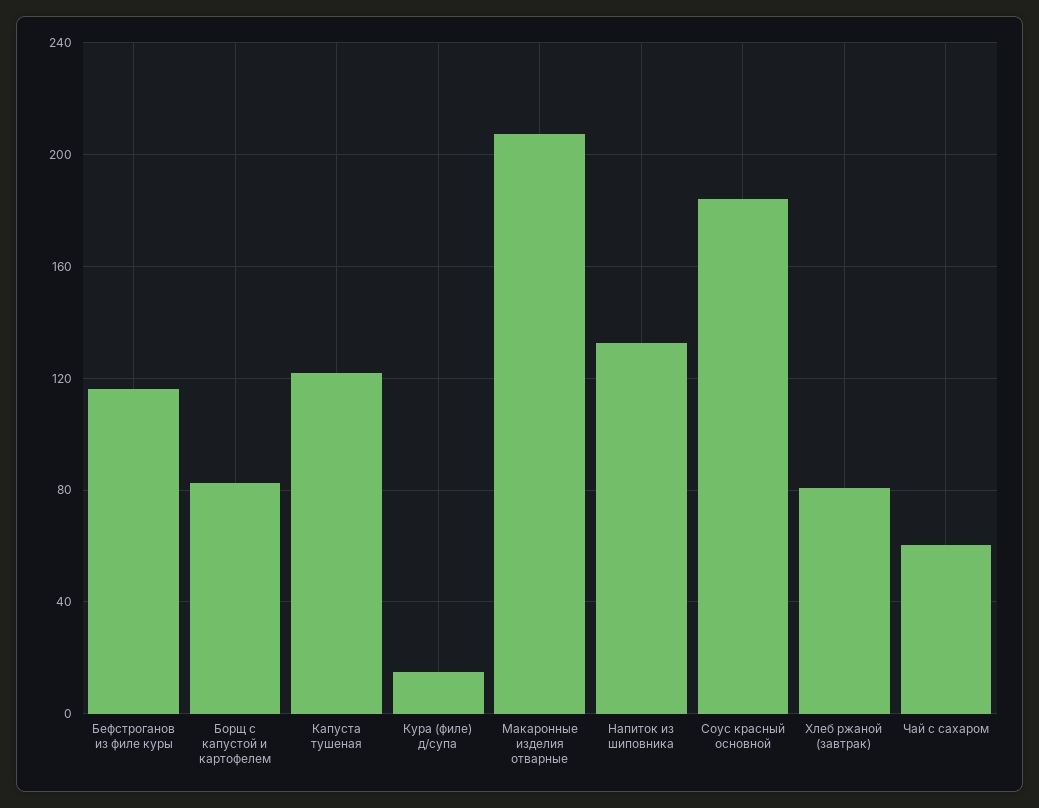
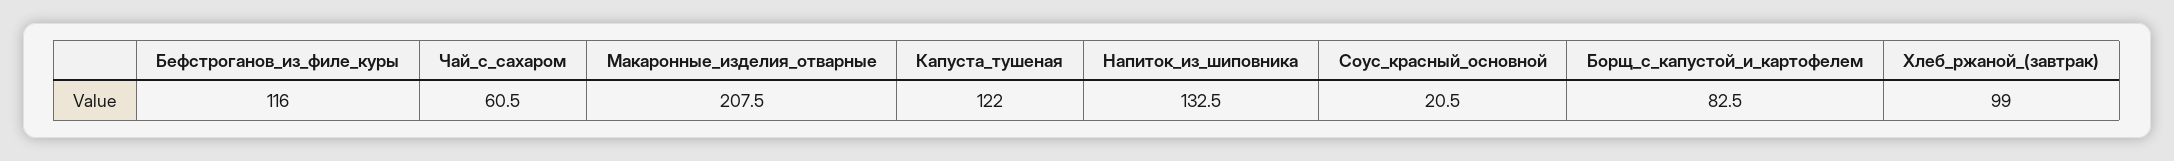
Кура (филе) д/супа: 15 -> none
Соус красный основной: 185 -> 20.5
Хлеб ржаной (завтрак): 80 -> 99

